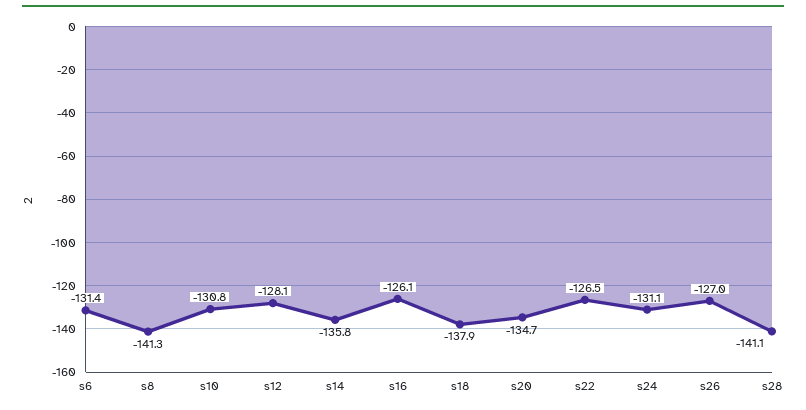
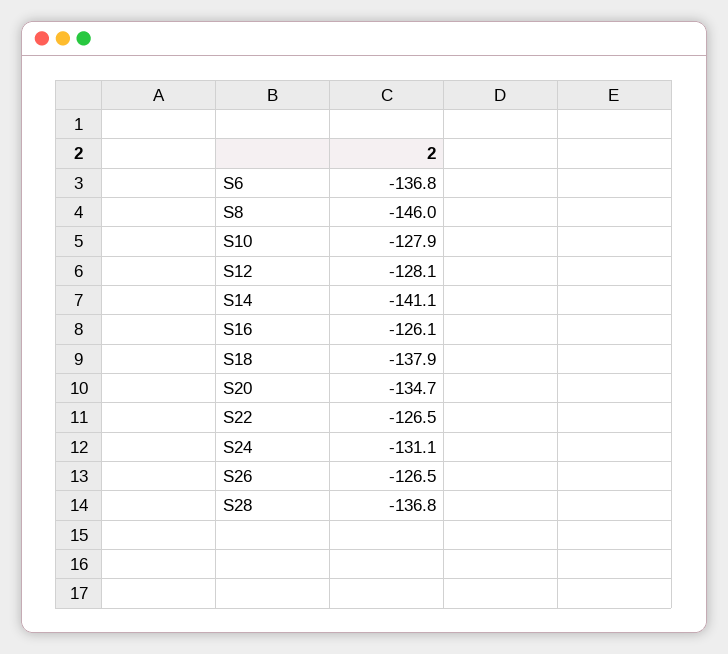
s6: -131.4 -> -136.8
s8: -141.3 -> -146
s10: -130.8 -> -127.9
s14: -135.8 -> -141.1
s26: -127 -> -126.5
s28: -141.1 -> -136.8

